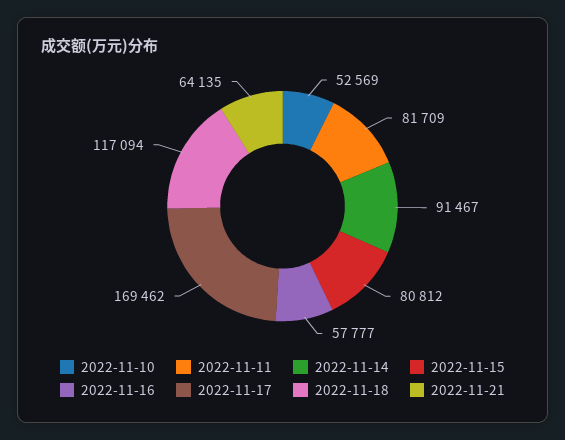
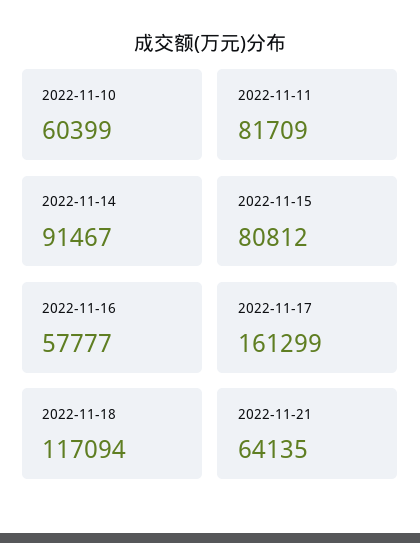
2022-11-10: 52569 -> 60399
2022-11-17: 169462 -> 161299

